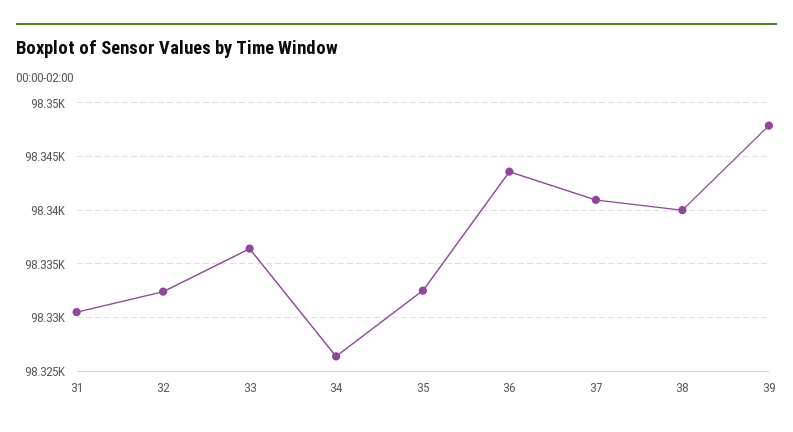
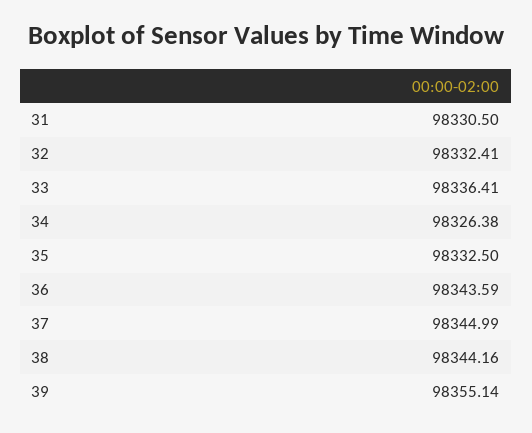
37: 98341 -> 98344.99
38: 98340 -> 98344.16
39: 98348 -> 98355.14

